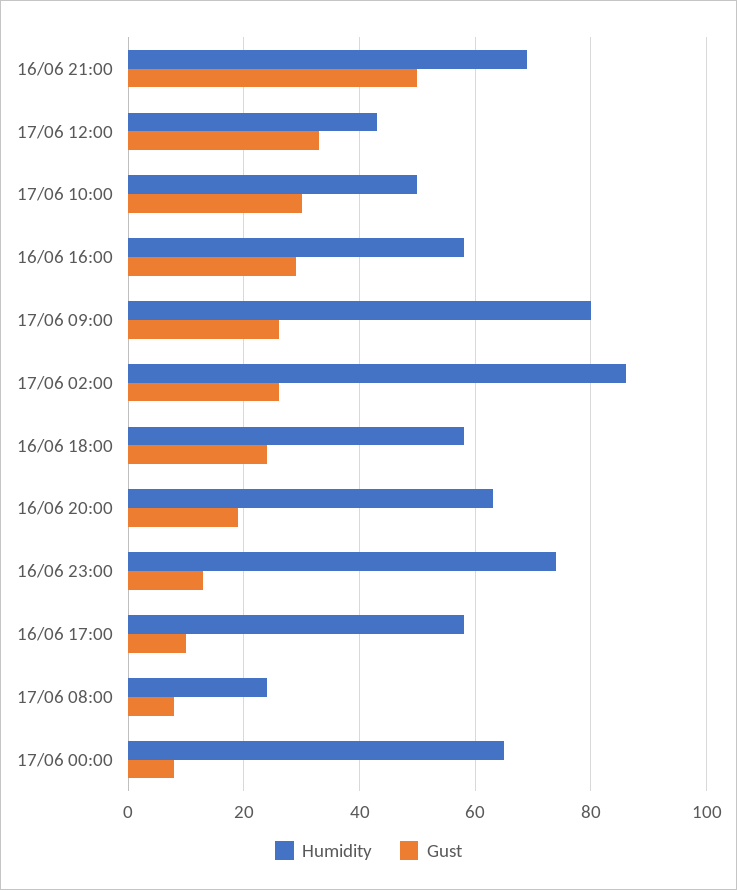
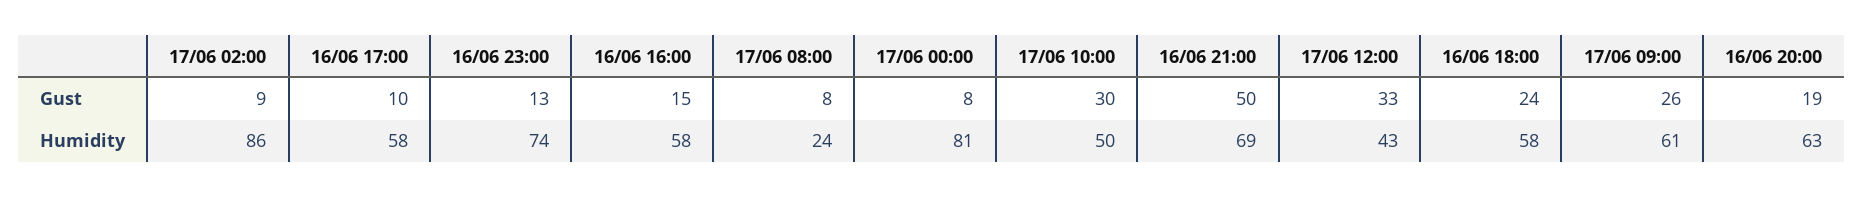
Gust, 16/06 16:00: 30 -> 15
Humidity, 17/06 09:00: 80 -> 61
Gust, 17/06 02:00: 25 -> 9
Humidity, 17/06 00:00: 65 -> 81

